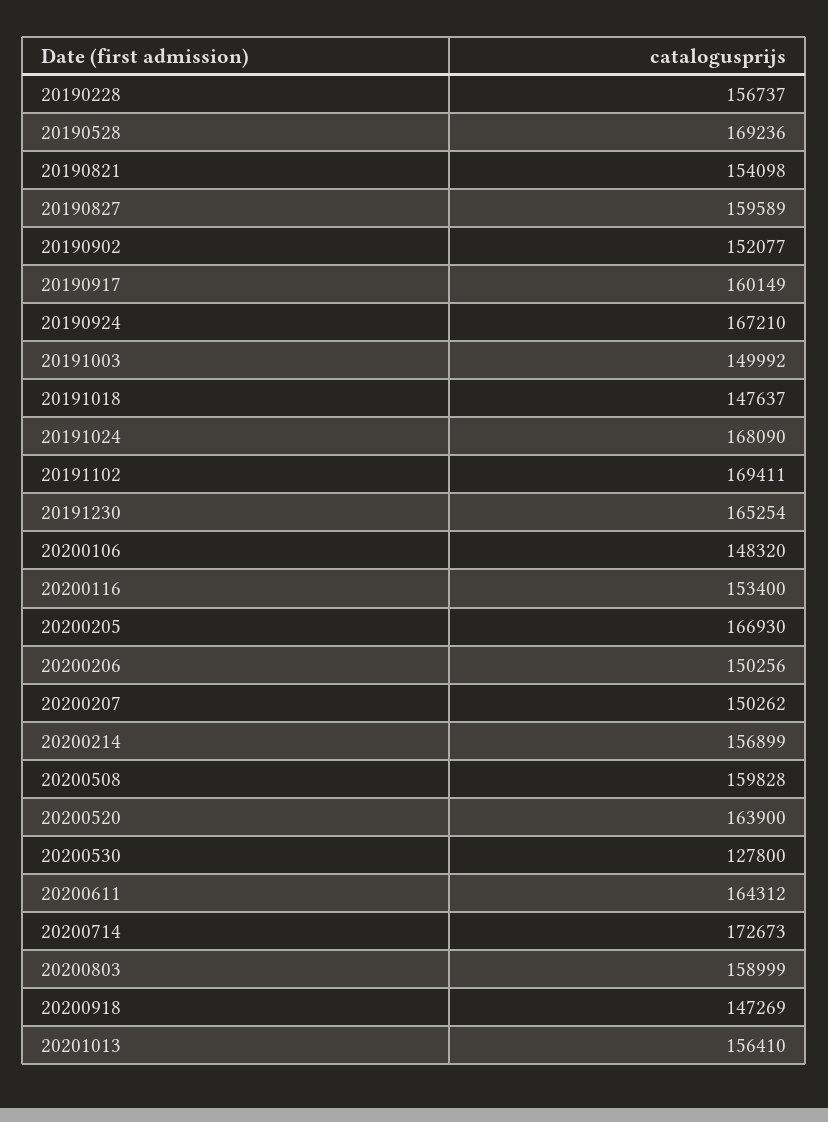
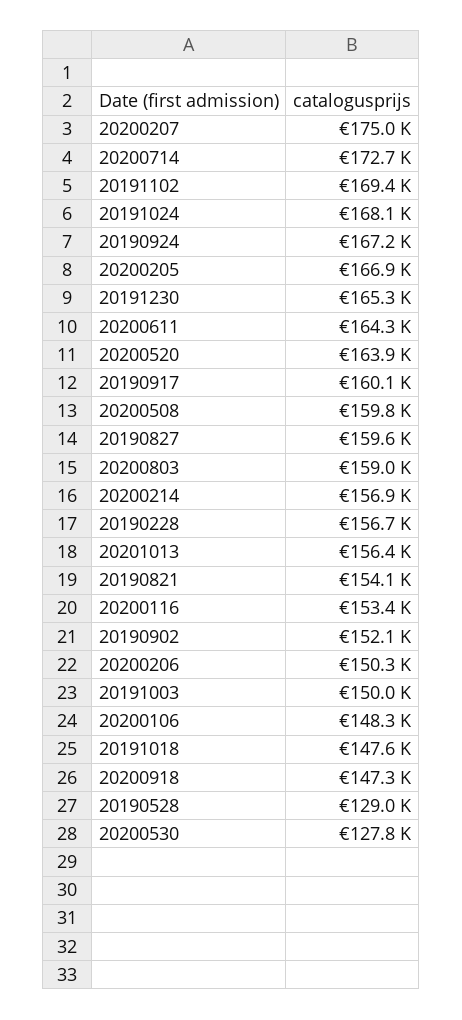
20190528: 169236 -> 129000
20200207: 150262 -> 175000

